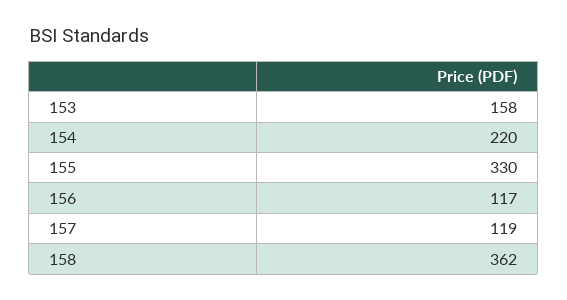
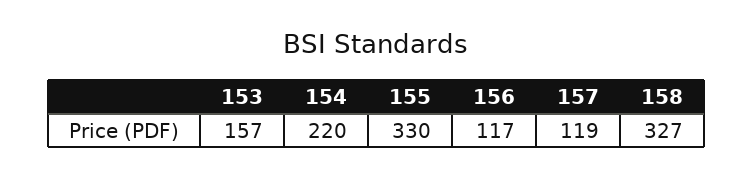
153: 158 -> 157
158: 362 -> 327

